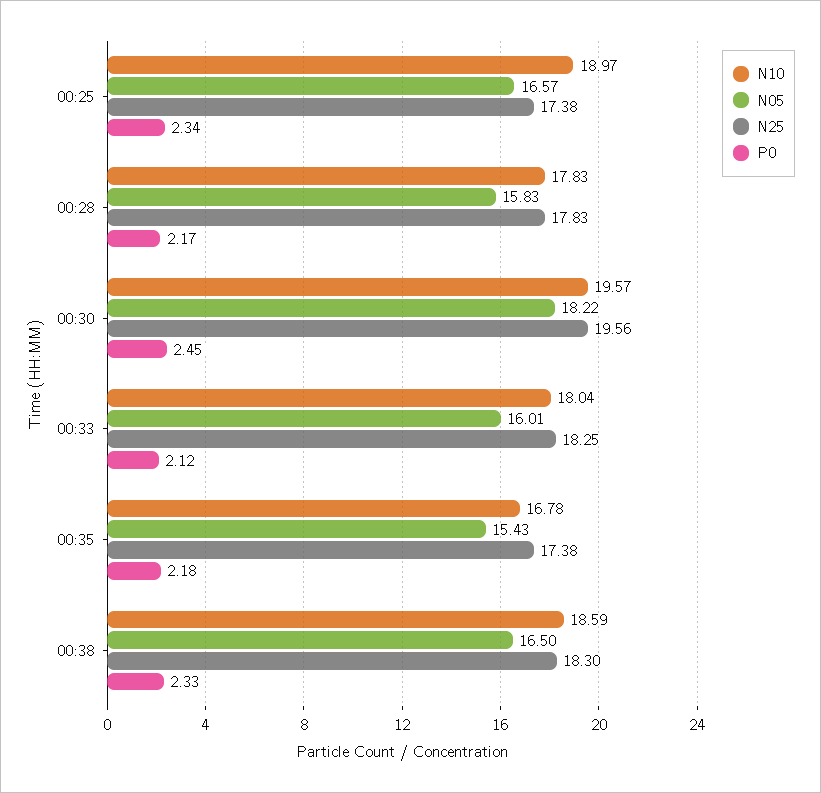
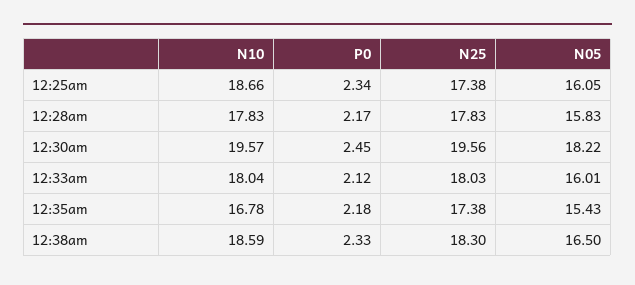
N10, 00:25: 18.97 -> 18.66
N05, 00:25: 16.57 -> 16.05
N25, 00:33: 18.25 -> 18.03

